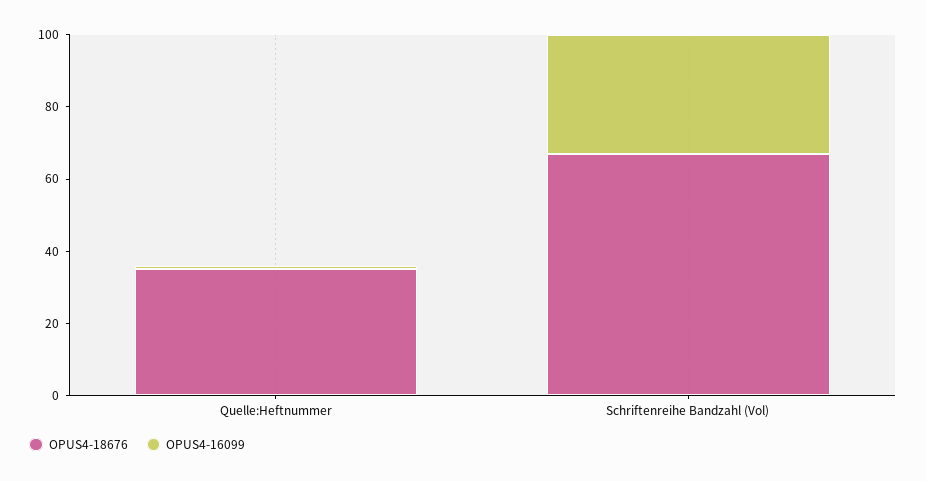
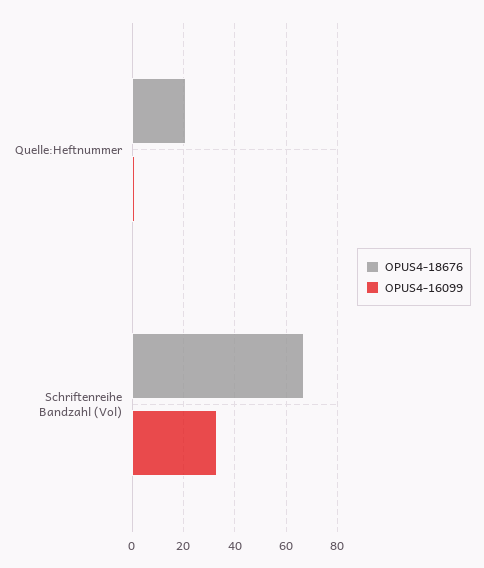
OPUS4-18676, Quelle:Heftnummer: 35 -> 20

